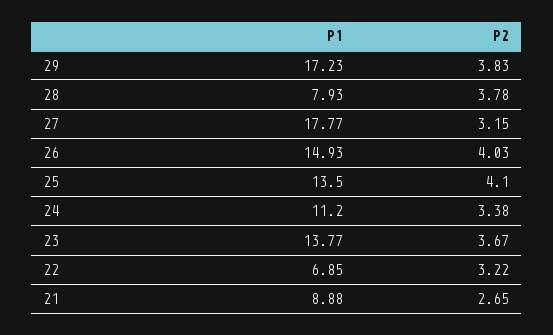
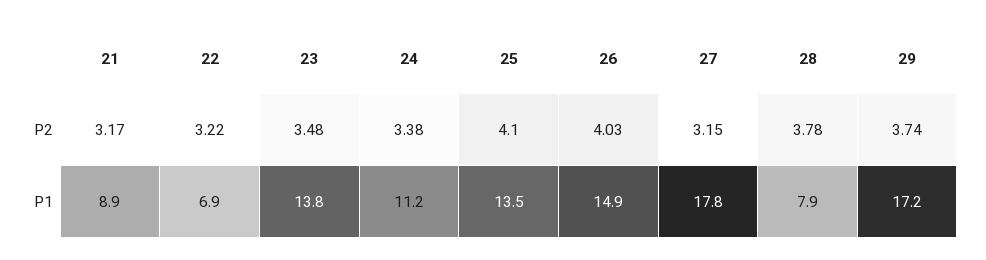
P2, 29: 3.83 -> 3.74
P2, 23: 3.67 -> 3.48
P2, 21: 2.65 -> 3.17

